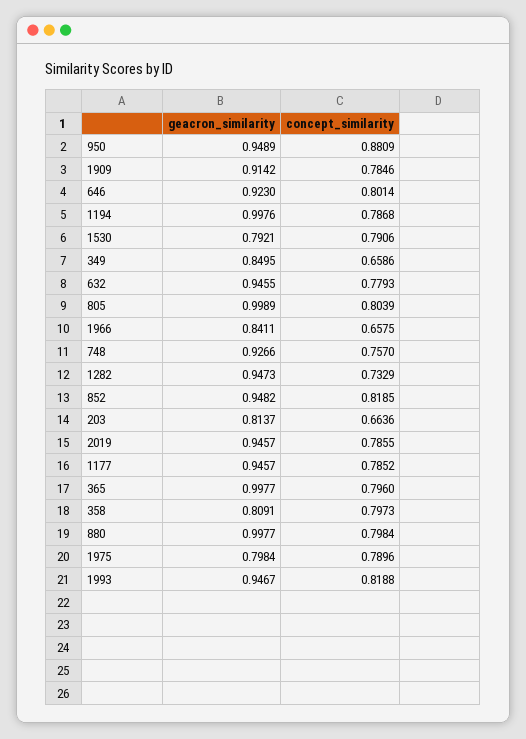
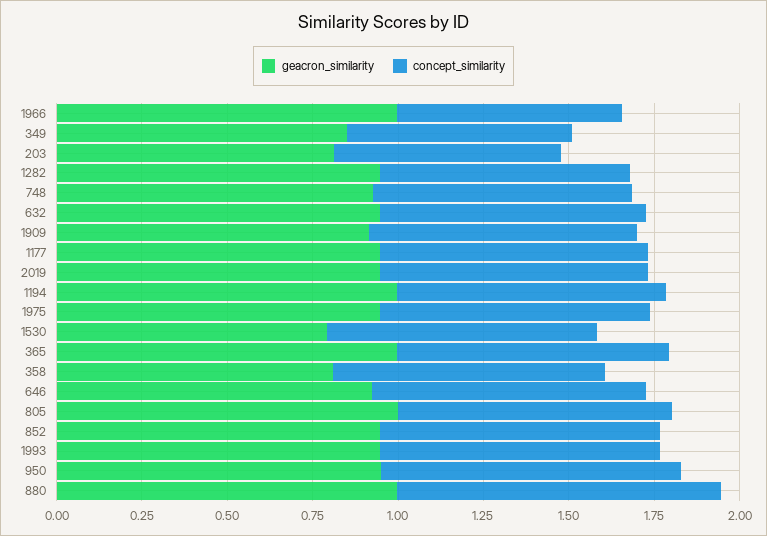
geacron_similarity, 1966: 0.8411 -> 1
concept_similarity, 880: 0.7984 -> 0.95
geacron_similarity, 1975: 0.7984 -> 0.95

